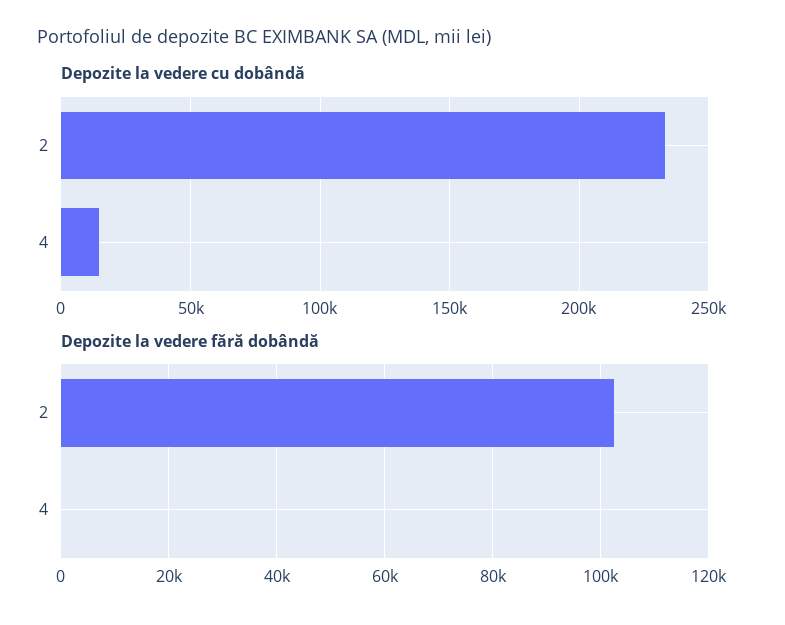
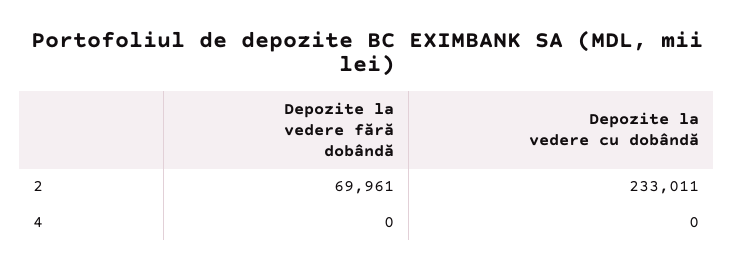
Depozite la vedere cu dobândă, 4: 15000 -> 0
Depozite la vedere fără dobândă, 2: 102000 -> 69961

